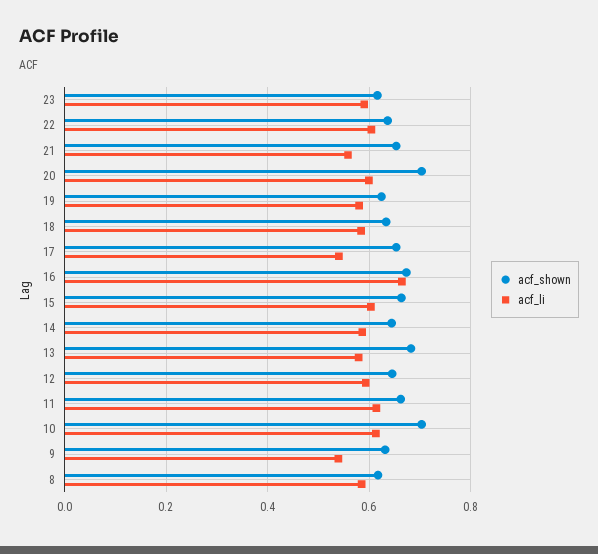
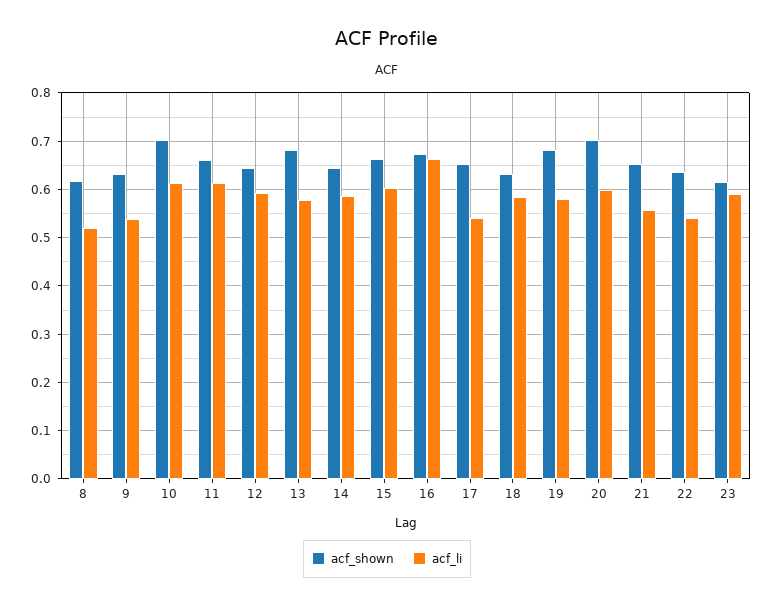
acf_li, 22: 0.6 -> 0.54
acf_shown, 19: 0.62 -> 0.68
acf_li, 8: 0.58 -> 0.52

